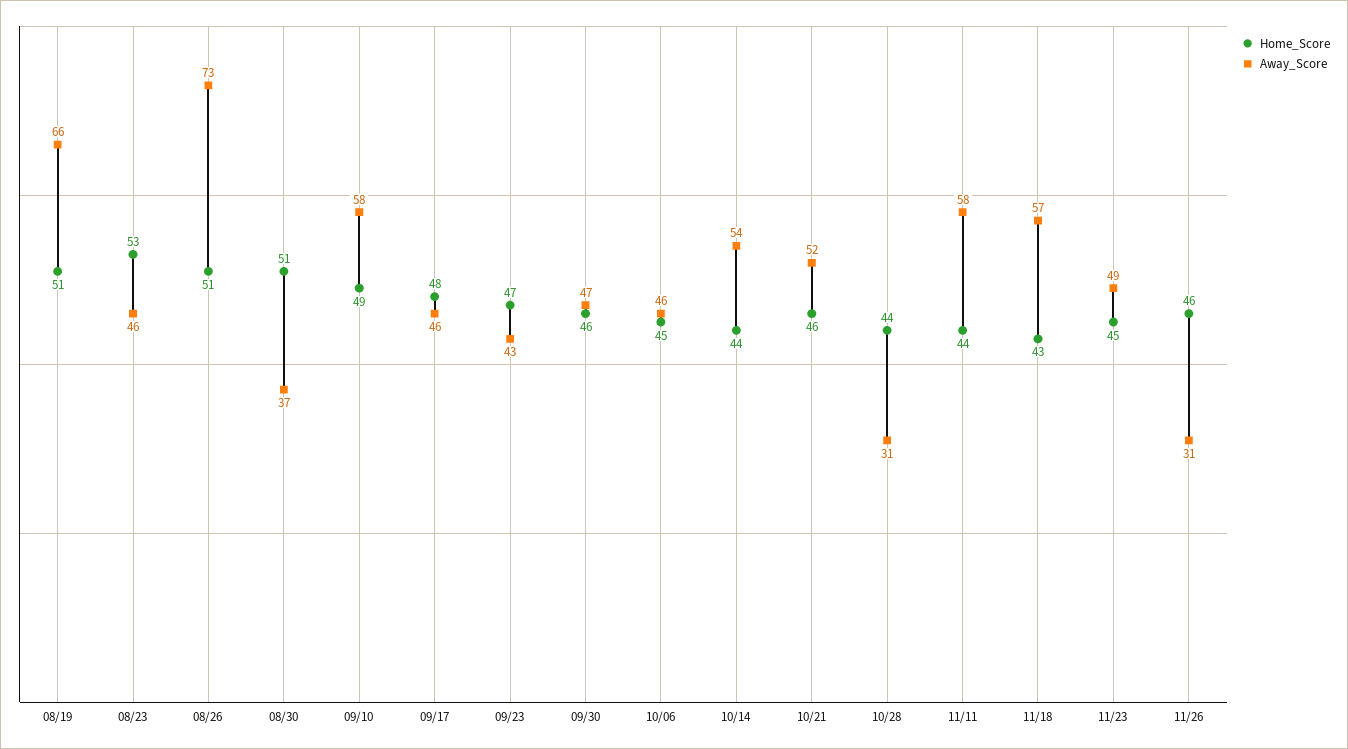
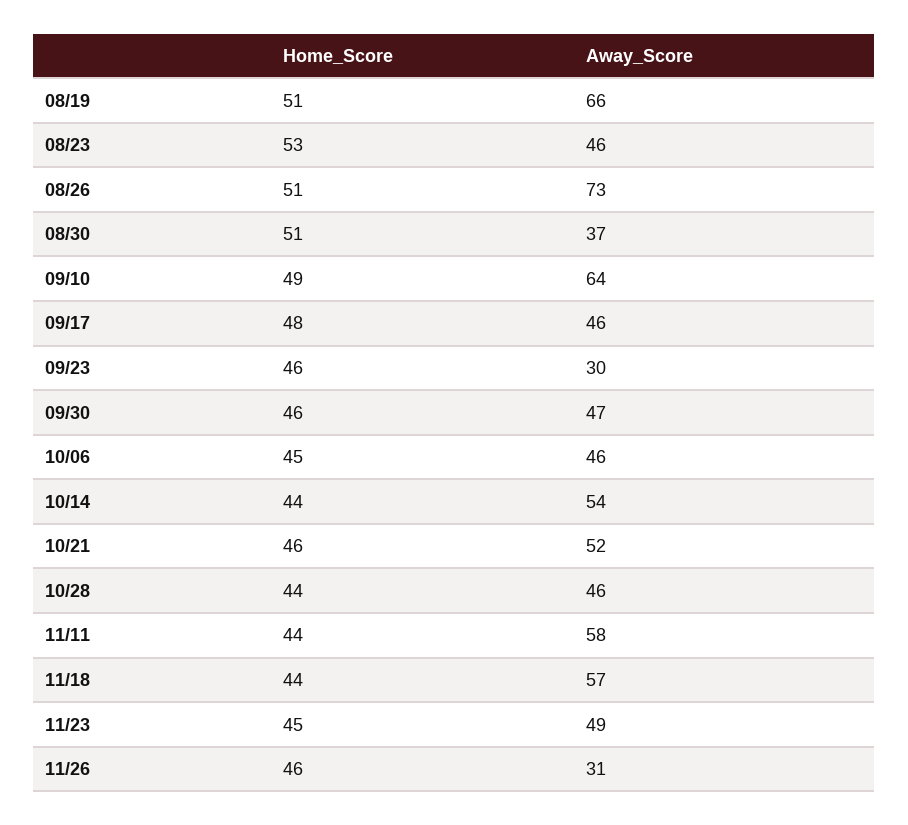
Away_Score, 09/10: 58 -> 64
Home_Score, 09/23: 47 -> 46
Away_Score, 09/23: 43 -> 30
Away_Score, 10/28: 31 -> 46
Home_Score, 11/18: 43 -> 44

